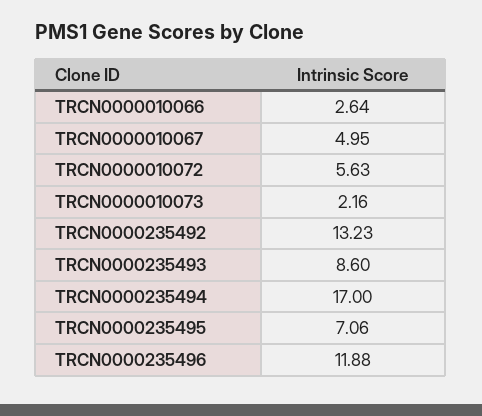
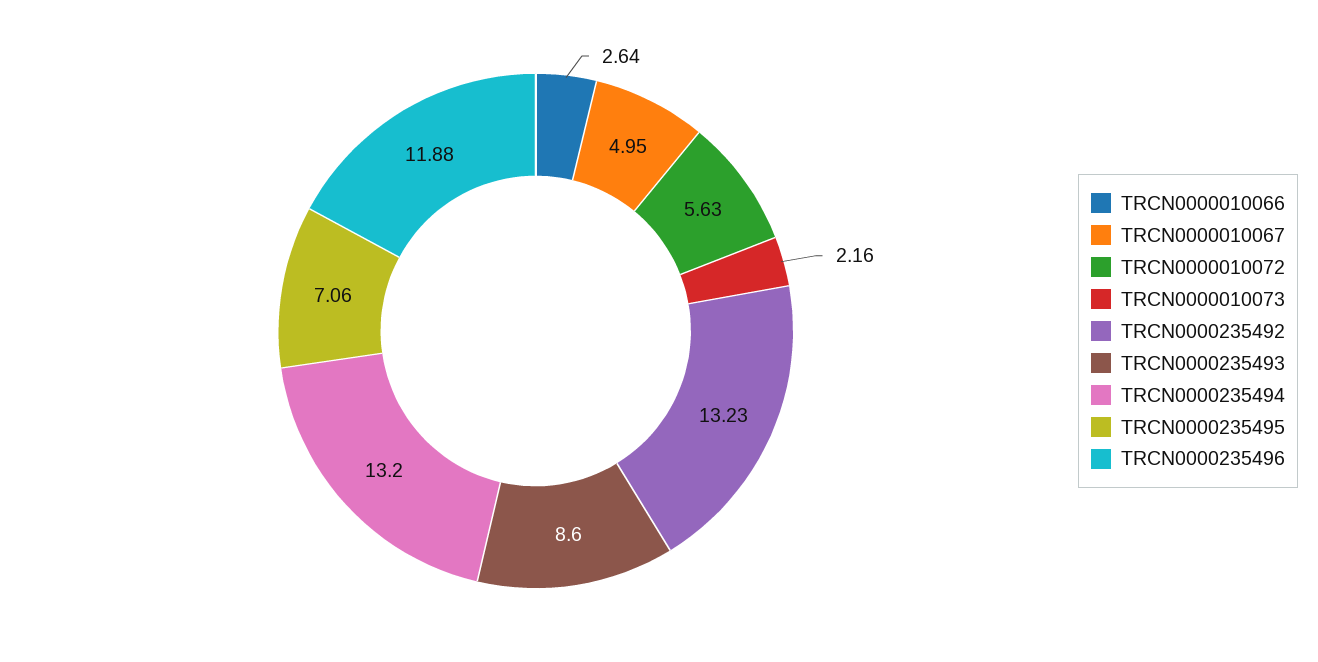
TRCN0000235494: 17 -> 13.2

